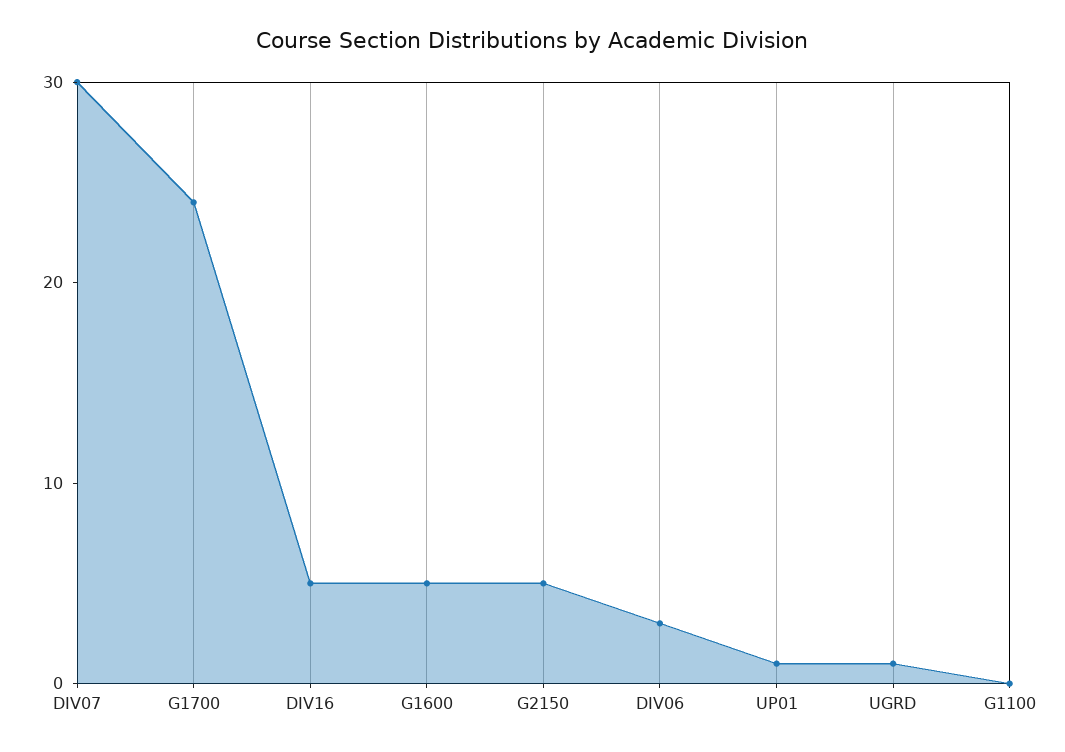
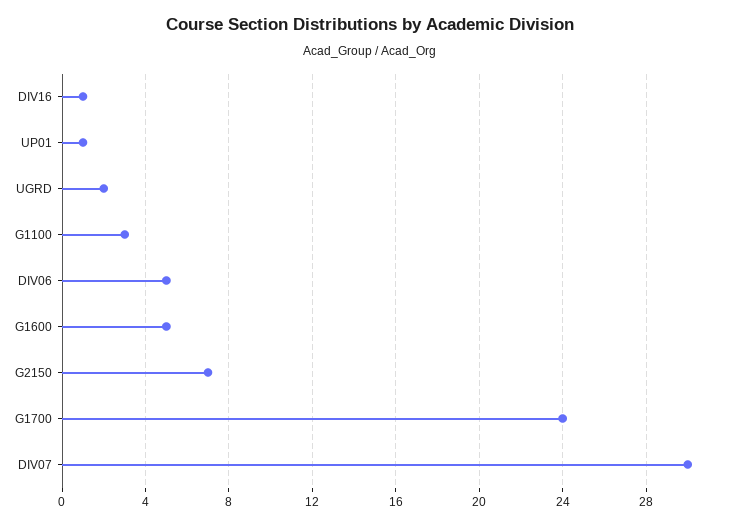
DIV16: 5 -> 1
G2150: 5 -> 7
DIV06: 3 -> 5
UGRD: 1 -> 2
G1100: 0 -> 3

